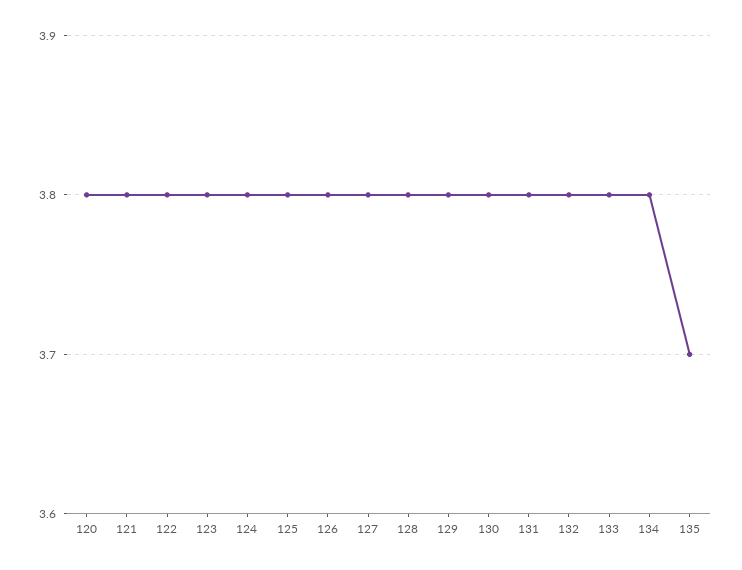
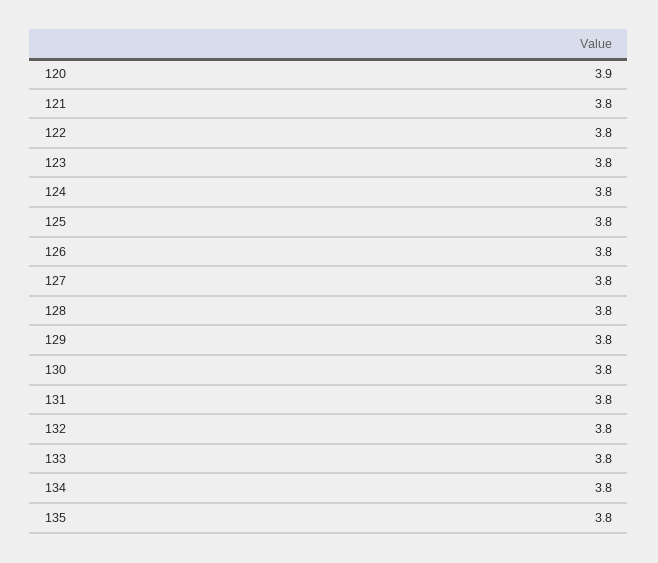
120: 3.8 -> 3.9
135: 3.7 -> 3.8

